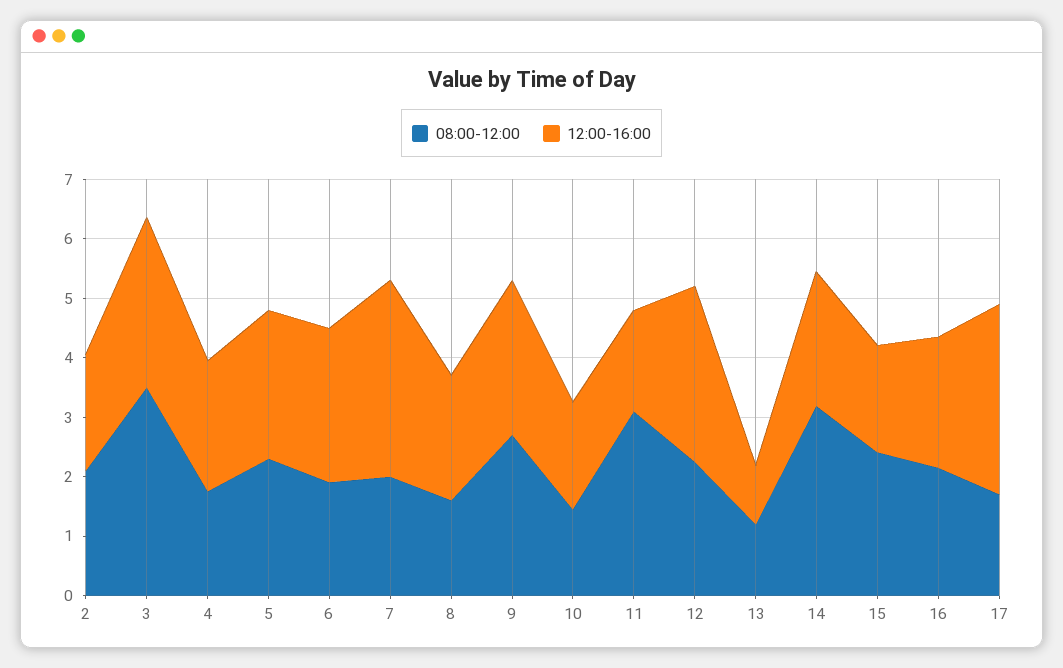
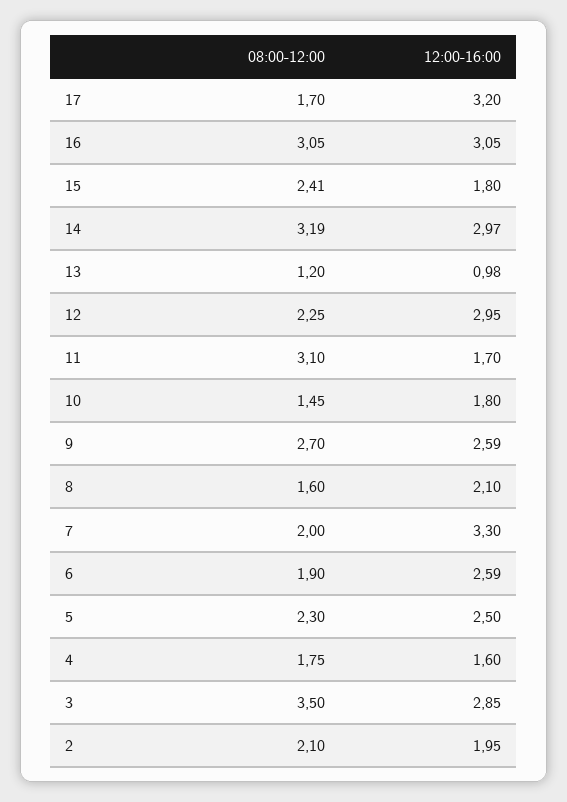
12:00-16:00, 4: 2.2 -> 1.6
12:00-16:00, 14: 2.2 -> 2.97
08:00-12:00, 16: 2.2 -> 3.05
12:00-16:00, 16: 2.2 -> 3.05

